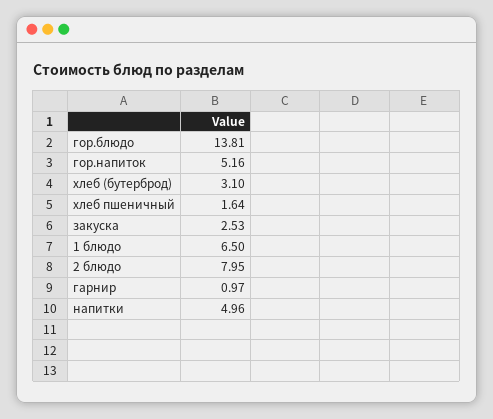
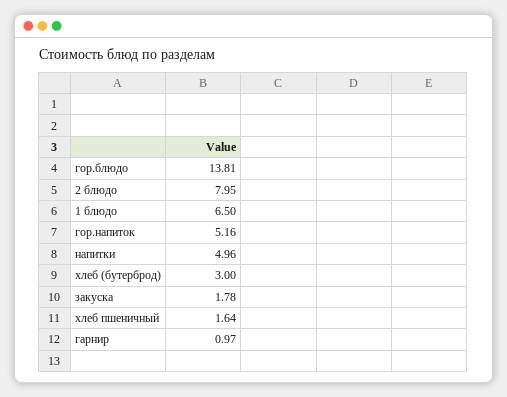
хлеб (бутерброд): 3.1 -> 3
закуска: 2.53 -> 1.78

